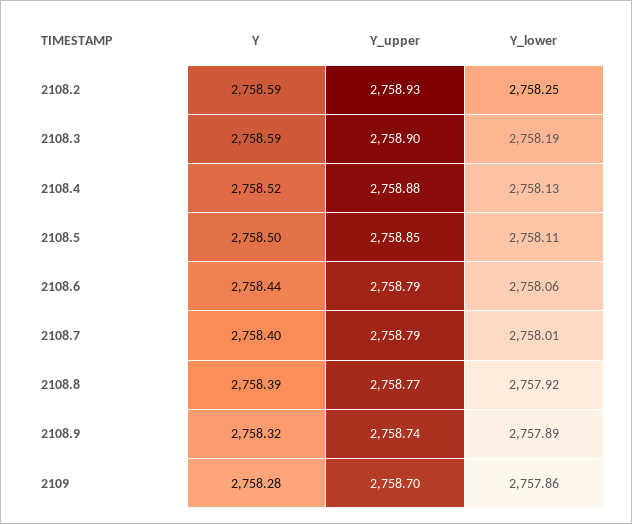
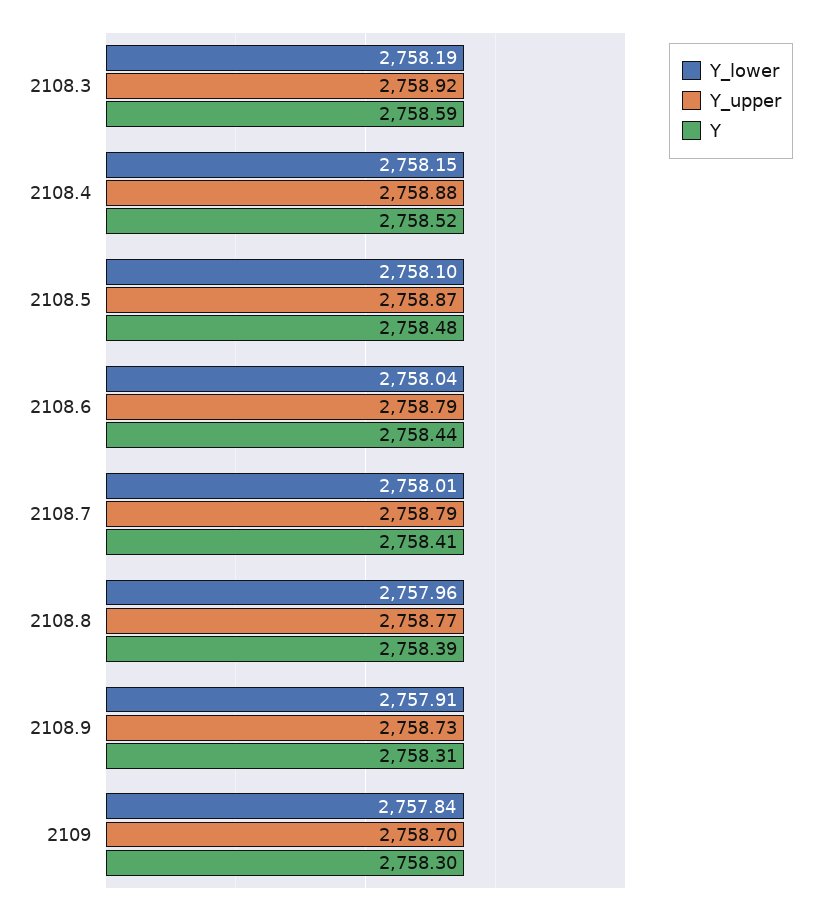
Y, 2108.2: 2758.59 -> none
Y_upper, 2108.2: 2758.93 -> none
Y_lower, 2108.2: 2758.25 -> none
Y_upper, 2108.3: 2758.9 -> 2758.92
Y_lower, 2108.4: 2758.13 -> 2758.15
Y, 2108.5: 2758.5 -> 2758.48
Y_upper, 2108.5: 2758.85 -> 2758.87
Y_lower, 2108.5: 2758.11 -> 2758.1
Y_lower, 2108.6: 2758.06 -> 2758.04
Y, 2108.7: 2758.4 -> 2758.41
Y_lower, 2108.8: 2757.92 -> 2757.96
Y, 2108.9: 2758.32 -> 2758.31
Y_upper, 2108.9: 2758.74 -> 2758.73
Y_lower, 2108.9: 2757.89 -> 2757.91
Y, 2109: 2758.28 -> 2758.3
Y_lower, 2109: 2757.86 -> 2757.84

